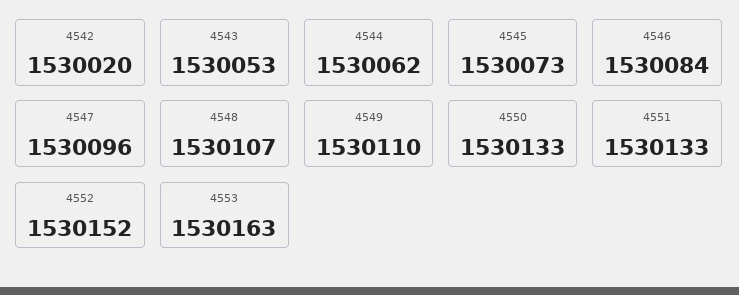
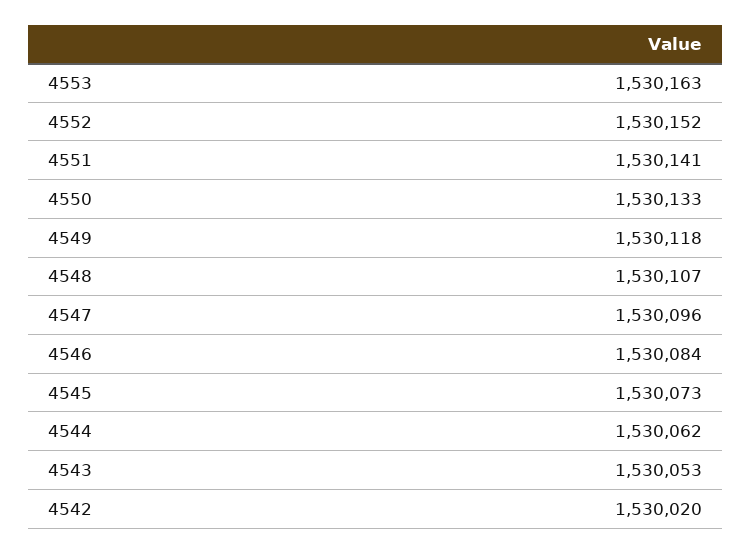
4549: 1530110 -> 1530118
4551: 1530133 -> 1530141

